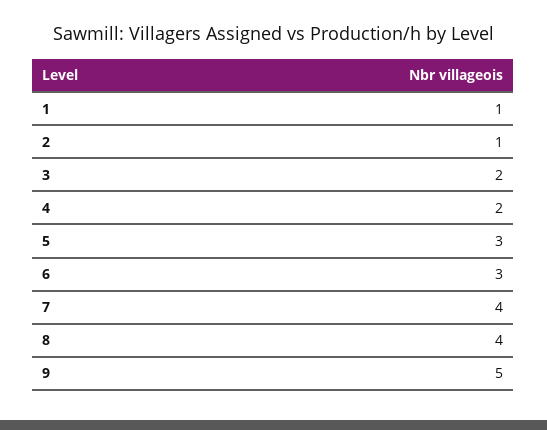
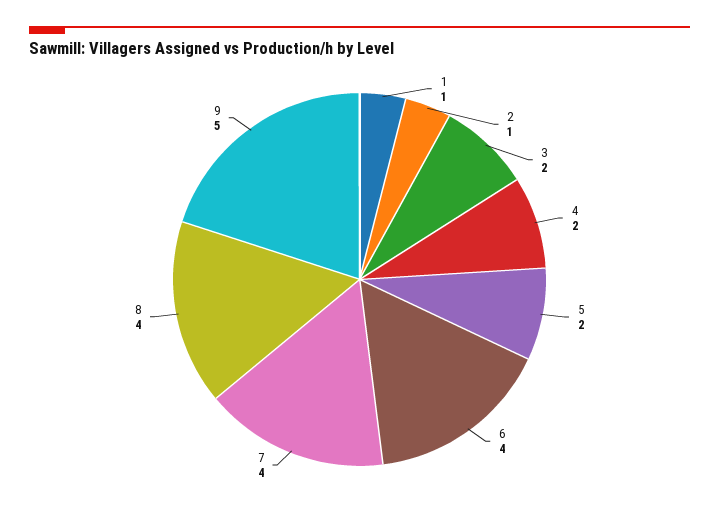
5: 3 -> 2
6: 3 -> 4

